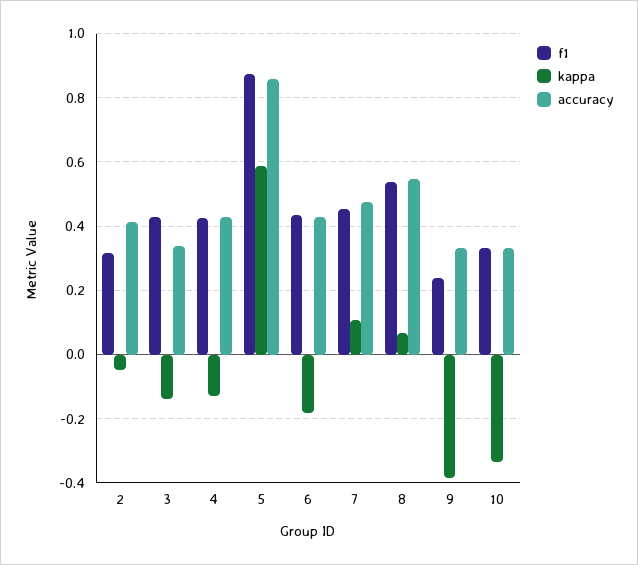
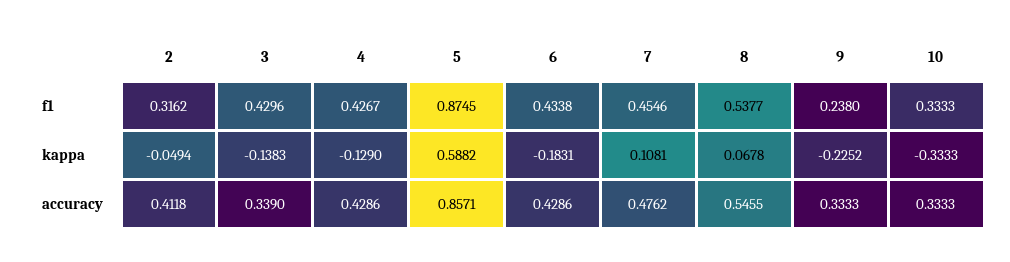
kappa, 9: -0.38 -> -0.2252

